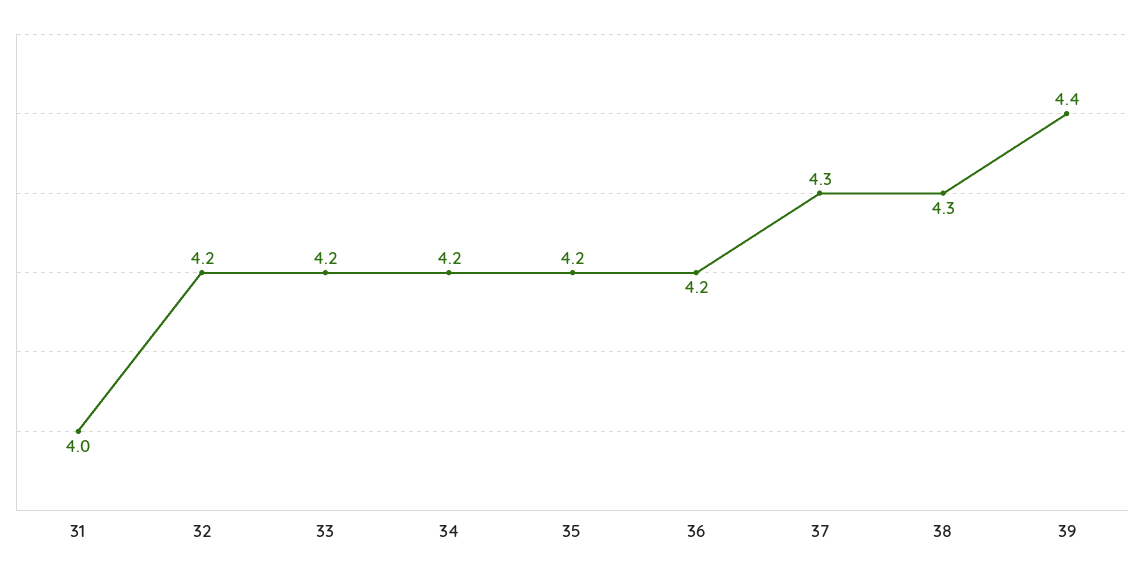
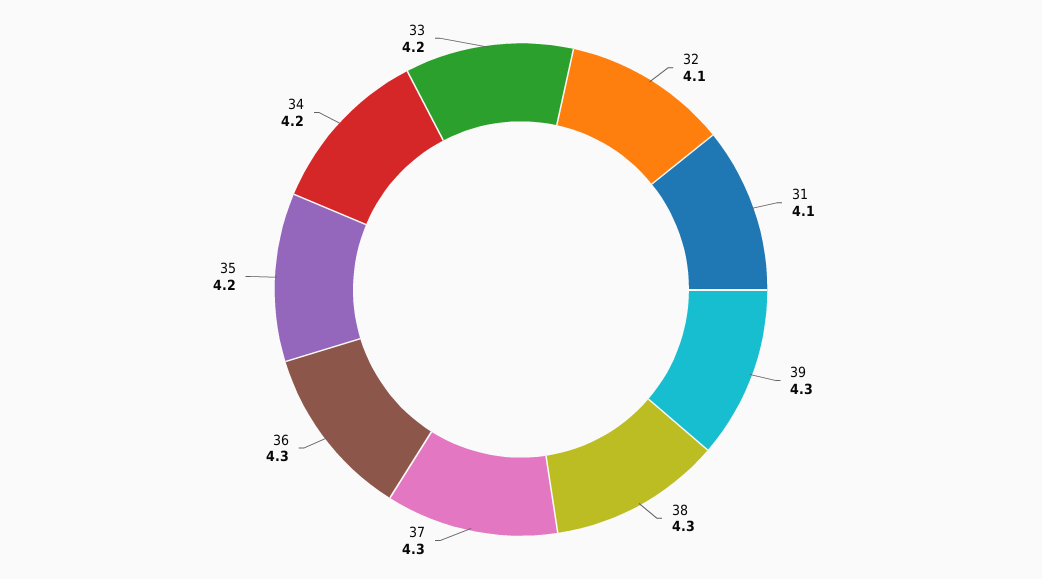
31: 4 -> 4.1
32: 4.2 -> 4.1
36: 4.2 -> 4.3
39: 4.4 -> 4.3

